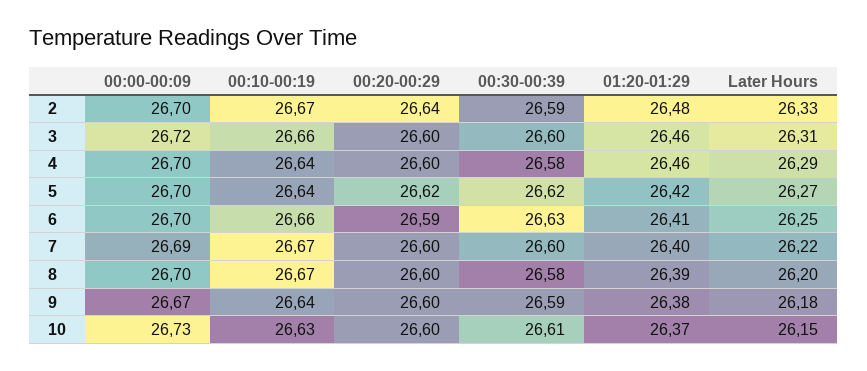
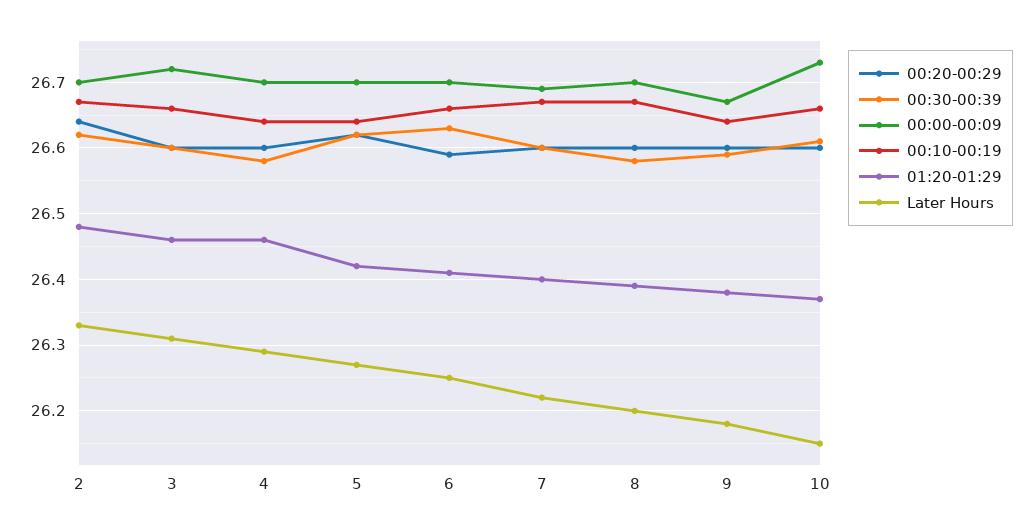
00:30-00:39, 2: 26.59 -> 26.62
00:10-00:19, 10: 26.63 -> 26.66

